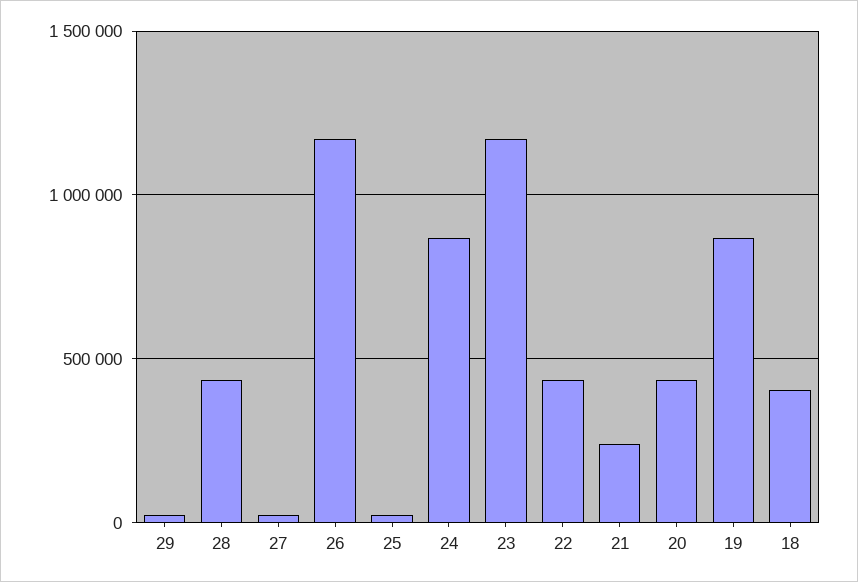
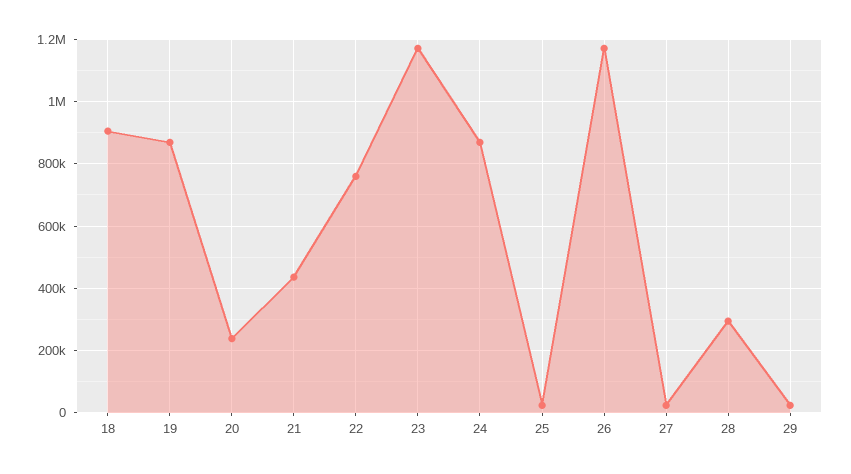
28: 450000 -> 300000
22: 450000 -> 760000
21: 250000 -> 440000
20: 450000 -> 240000
18: 400000 -> 900000

